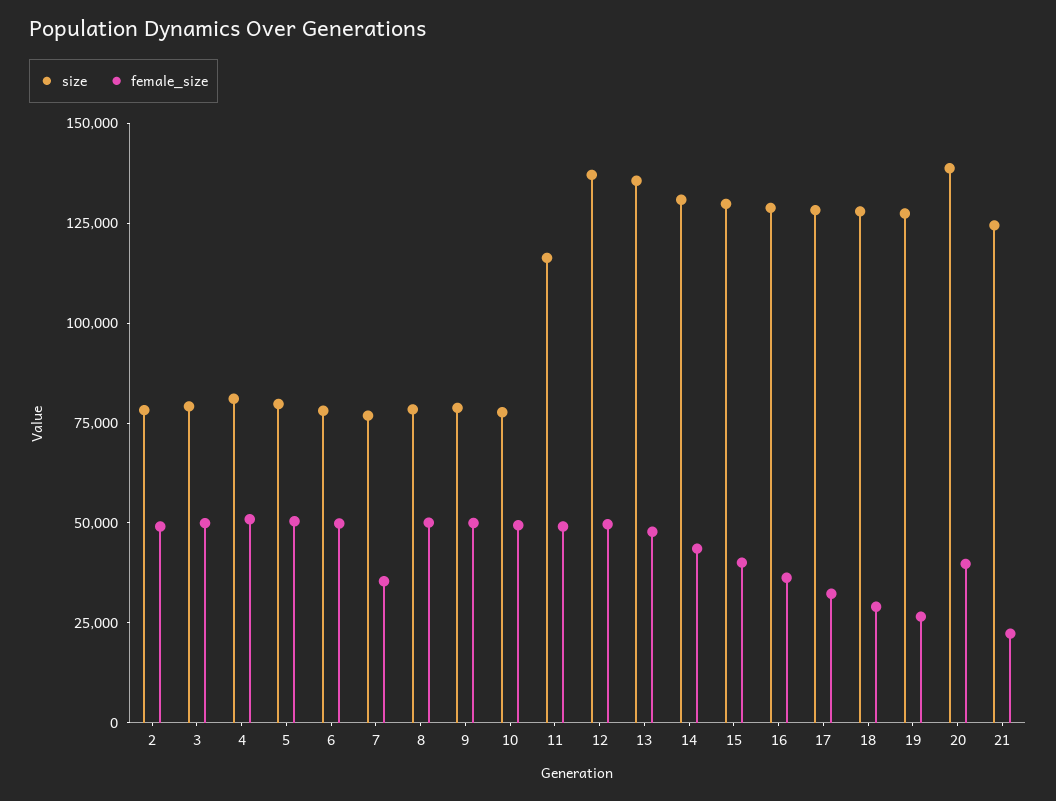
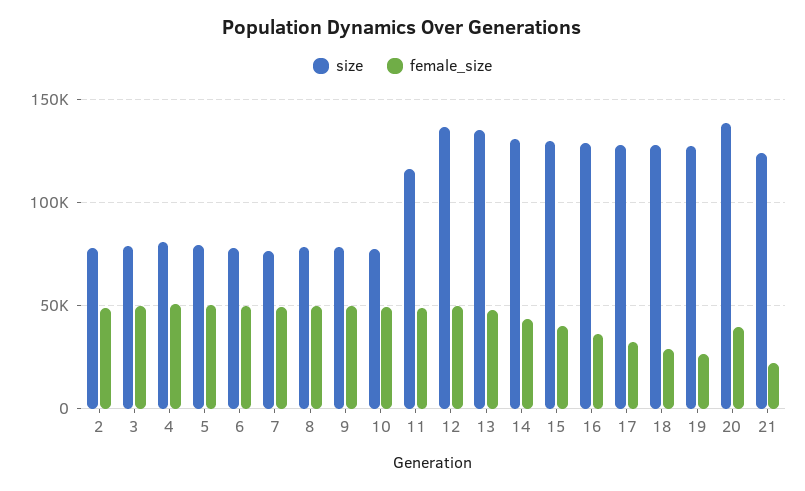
female_size, 7: 35000 -> 50000

